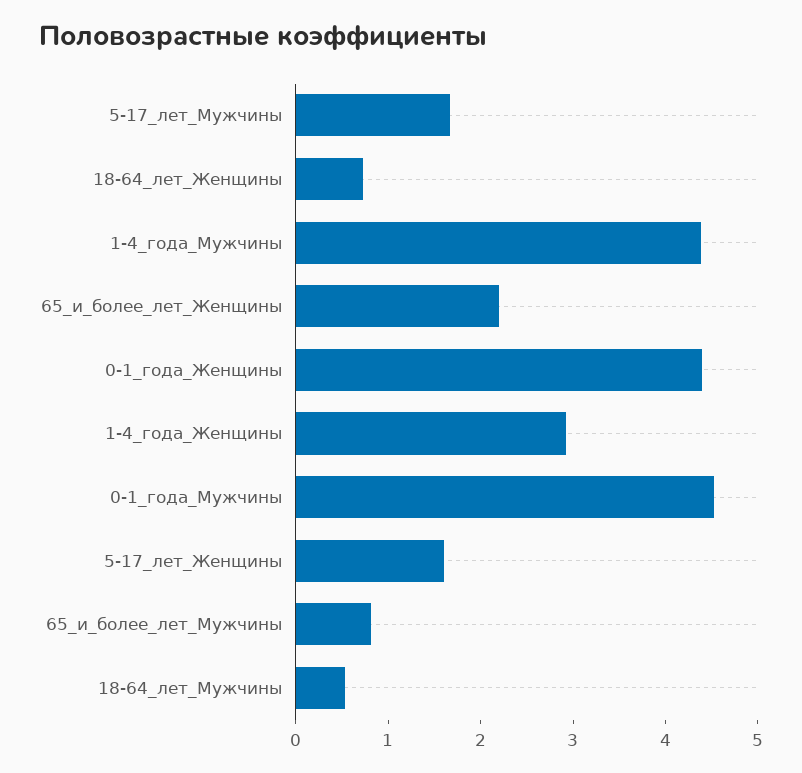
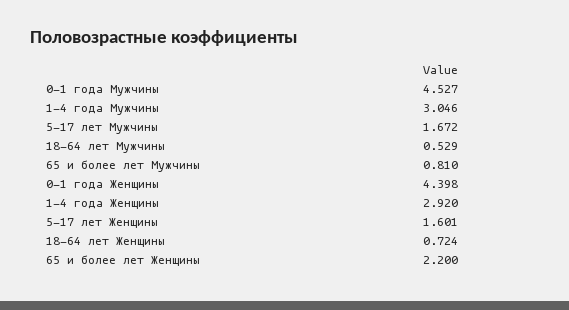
1-4_года_Мужчины: 4.4 -> 3.046

